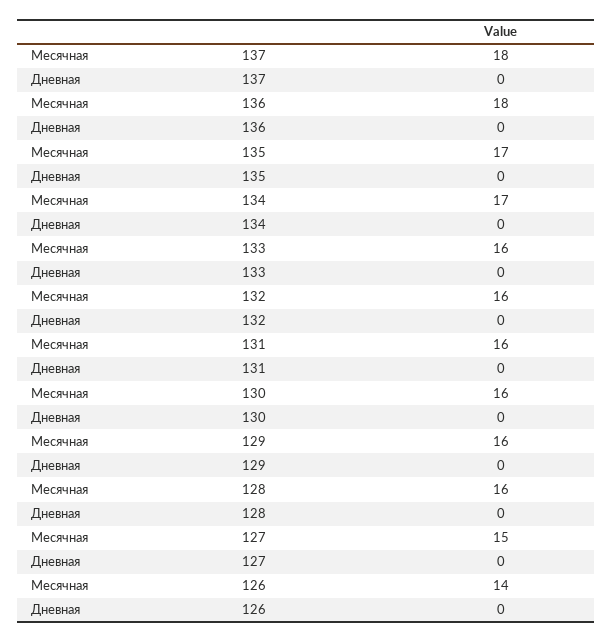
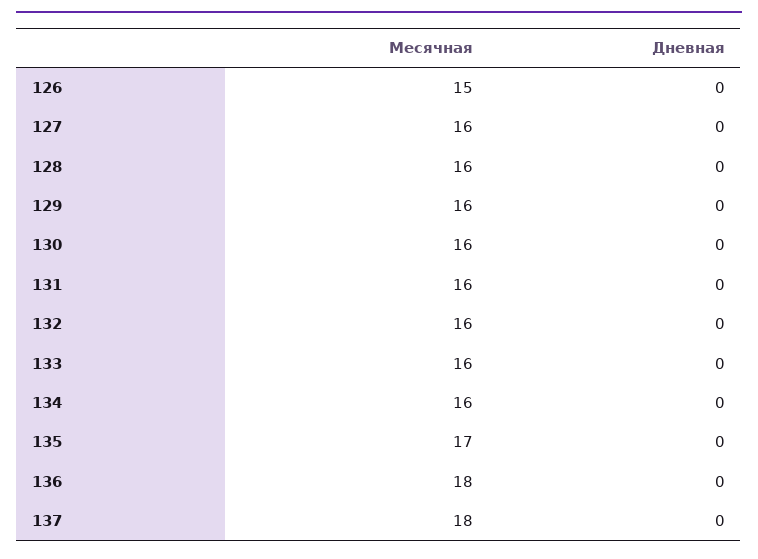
Месячная, 134: 17 -> 16
Месячная, 127: 15 -> 16
Месячная, 126: 14 -> 15

